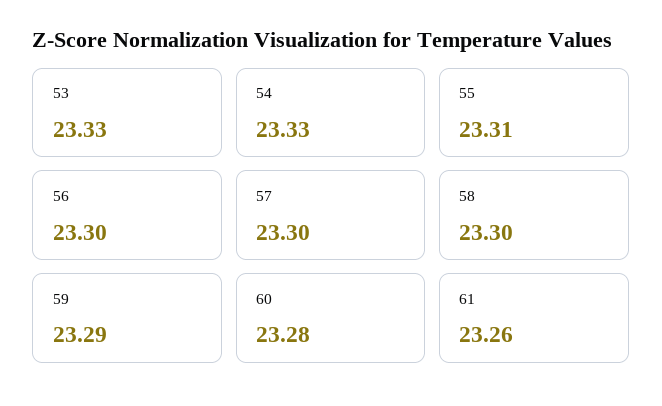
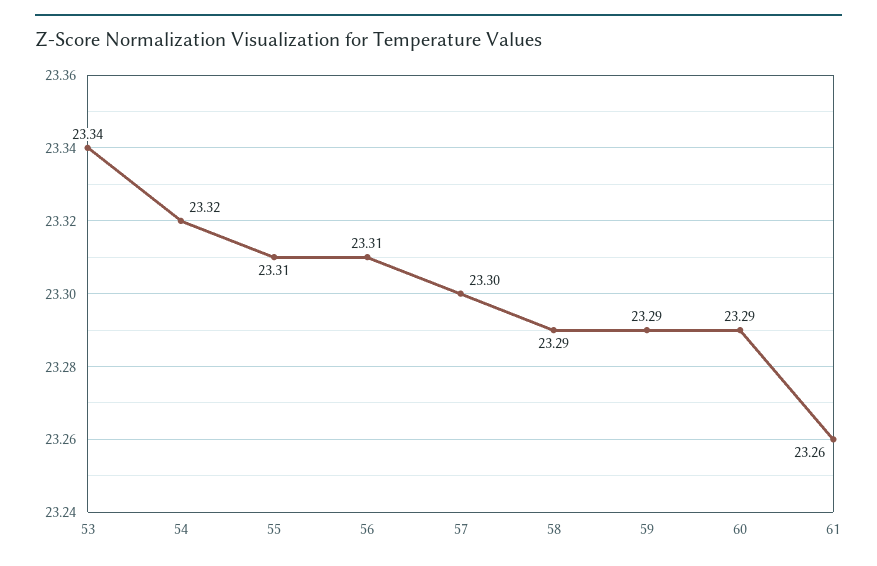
53: 23.33 -> 23.34
54: 23.33 -> 23.32
56: 23.3 -> 23.31
58: 23.3 -> 23.29
60: 23.28 -> 23.29

